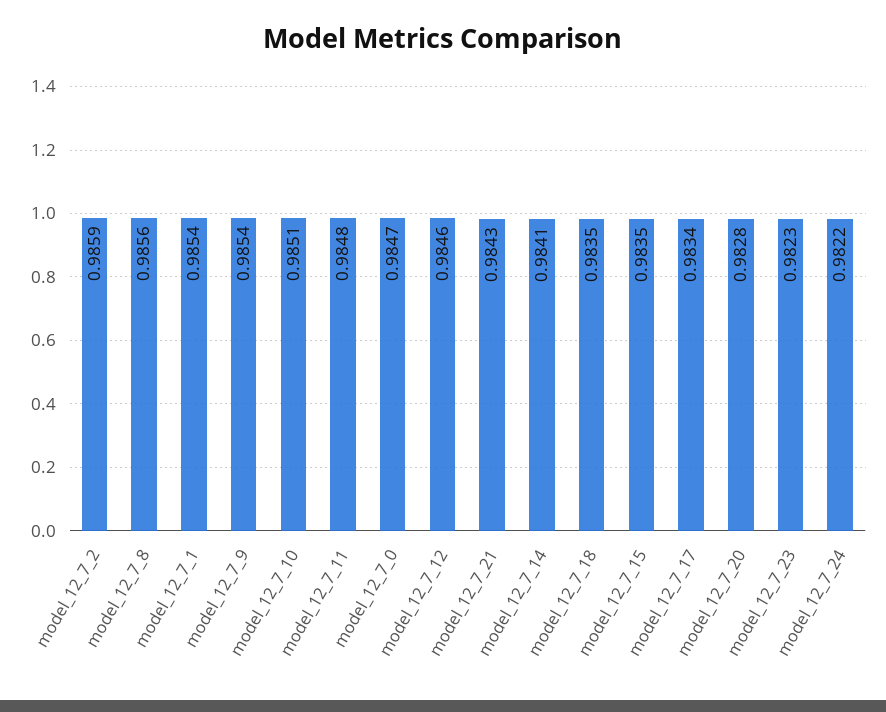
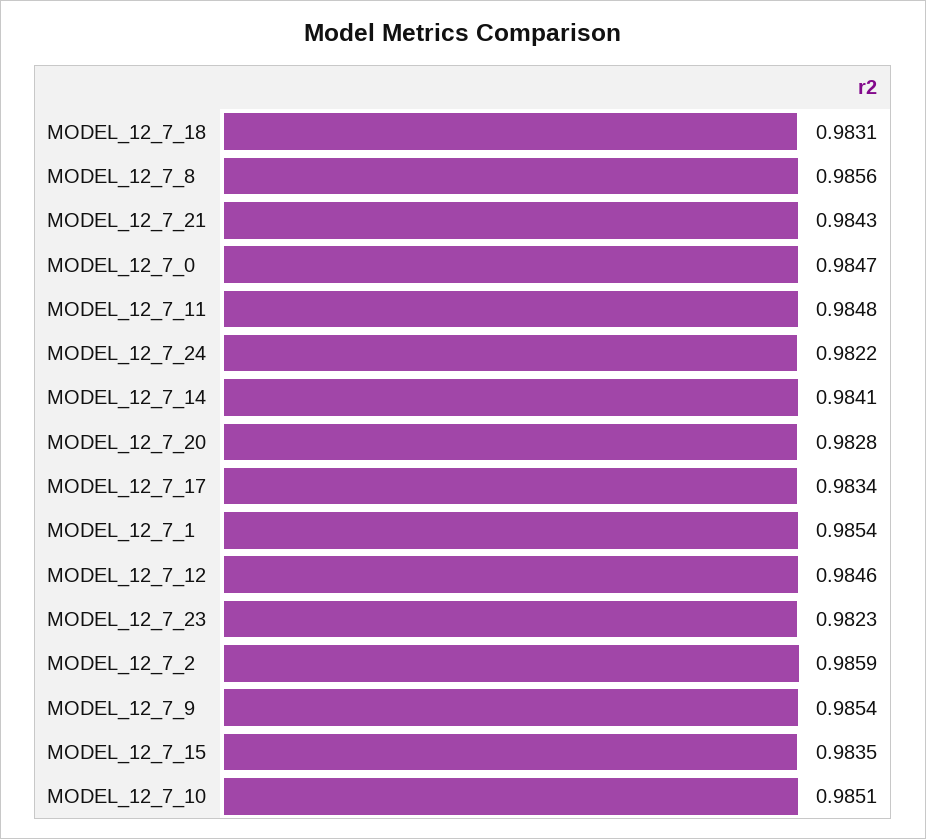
model_12_7_18: 0.9835 -> 0.9831

